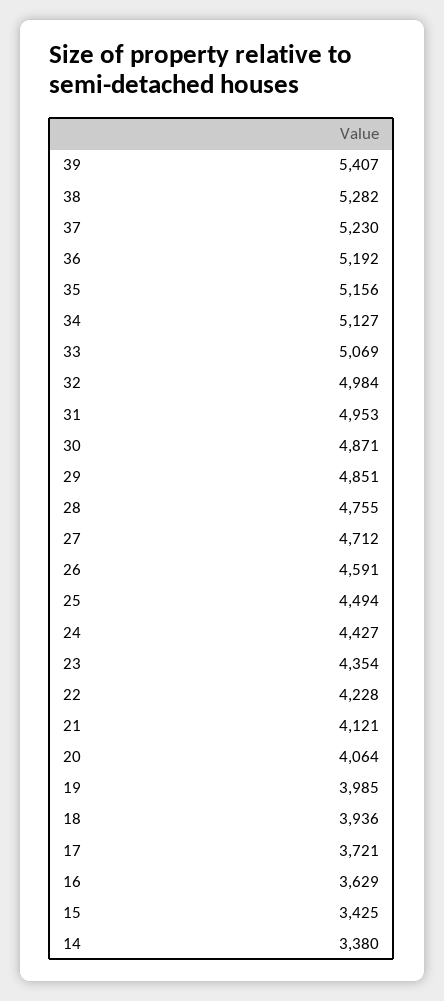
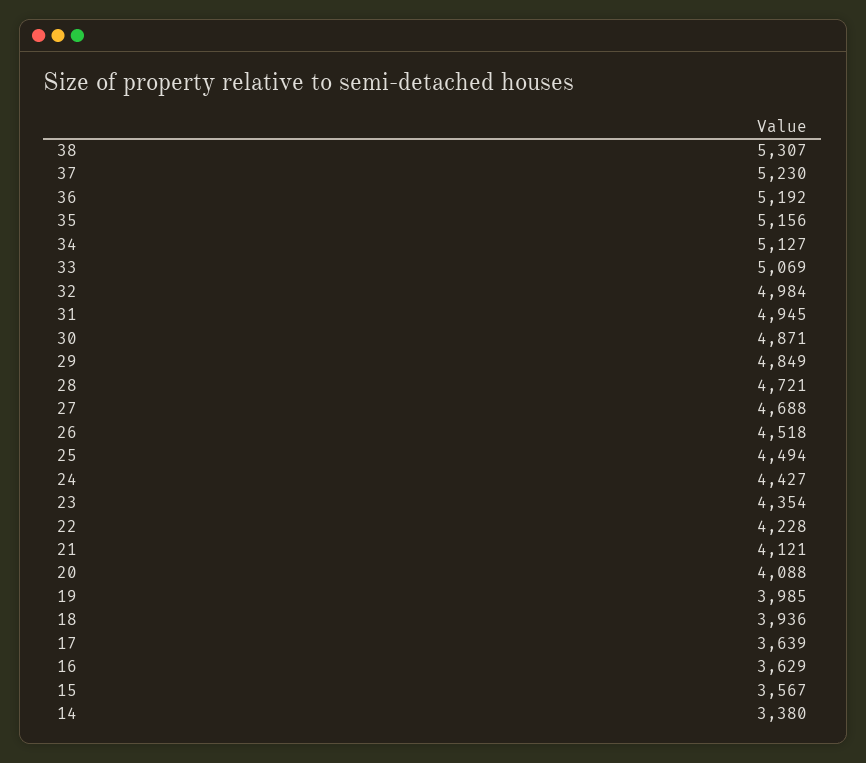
39: 5407 -> none
38: 5282 -> 5307
31: 4953 -> 4945
29: 4851 -> 4849
28: 4755 -> 4721
27: 4712 -> 4688
26: 4591 -> 4518
20: 4064 -> 4088
17: 3721 -> 3639
15: 3425 -> 3567

